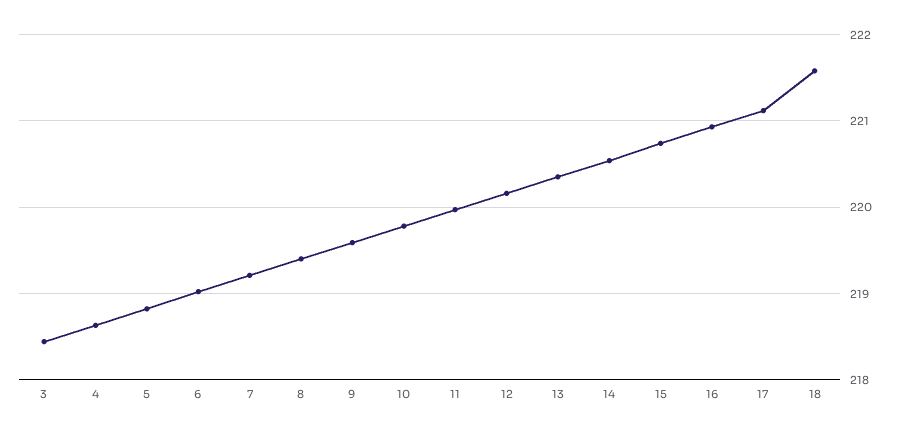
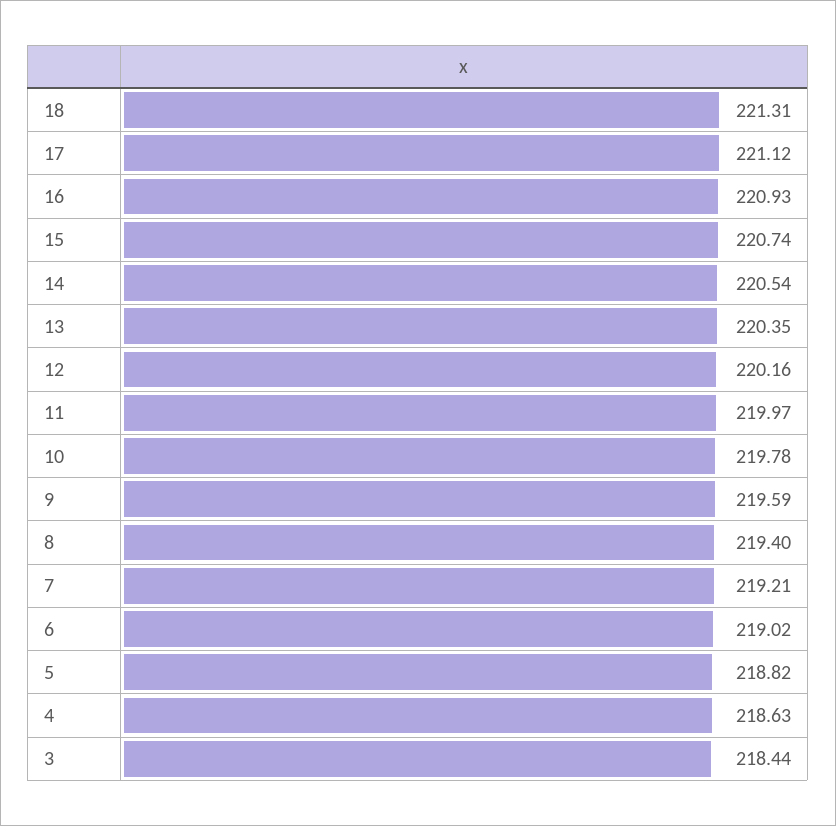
18: 221.6 -> 221.31

